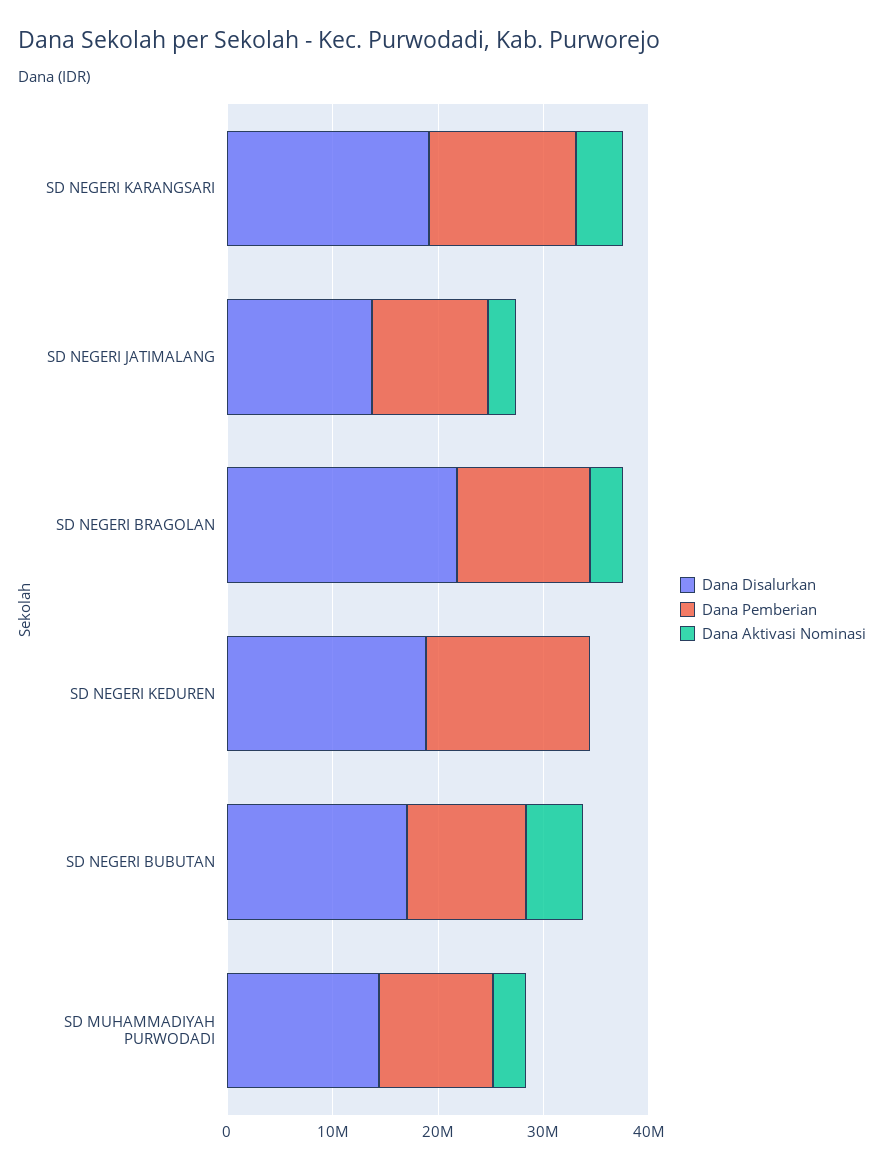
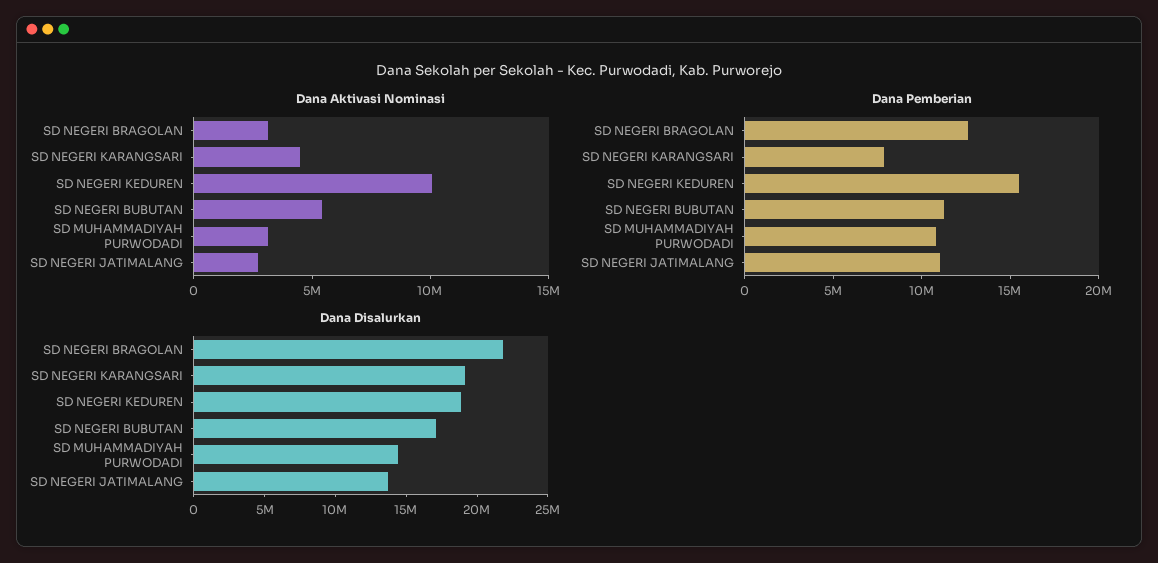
Dana Pemberian, SD NEGERI KARANGSARI: 14000000 -> 8000000
Dana Aktivasi Nominasi, SD NEGERI KEDUREN: 0 -> 10000000

